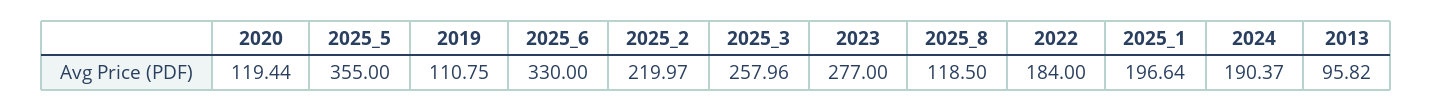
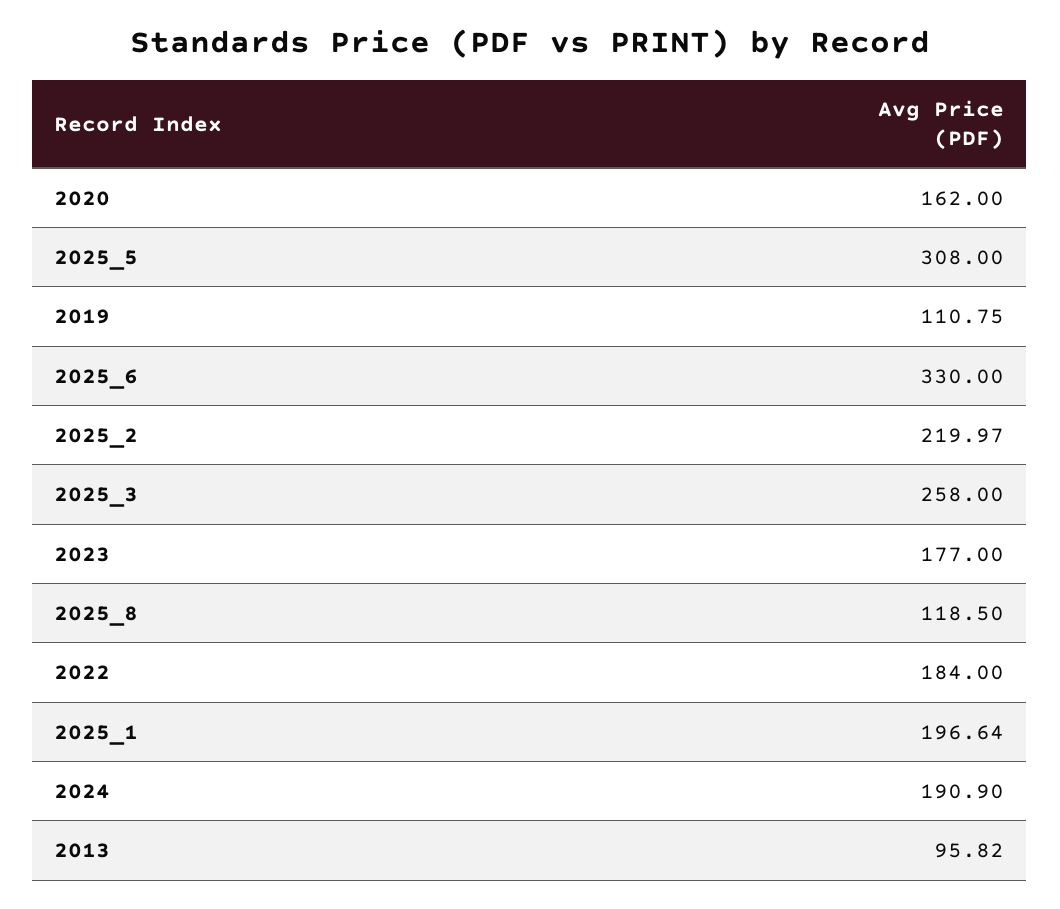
2020: 119.44 -> 162
2025_5: 355 -> 308
2025_3: 257.96 -> 258
2023: 277 -> 177
2024: 190.37 -> 190.9

